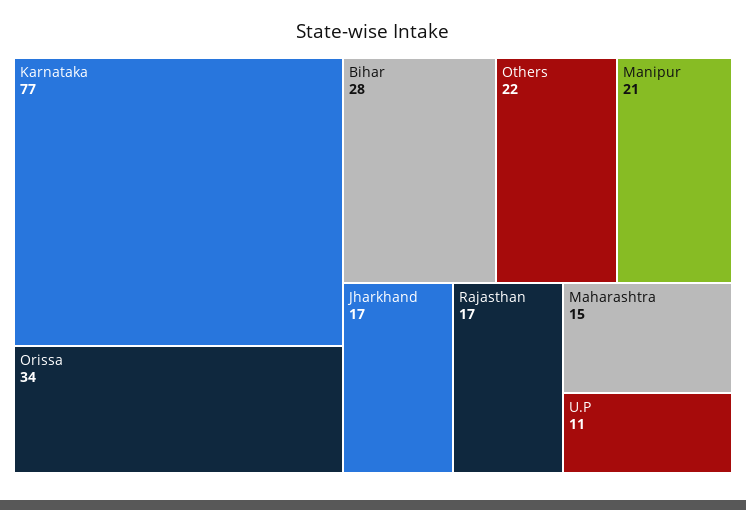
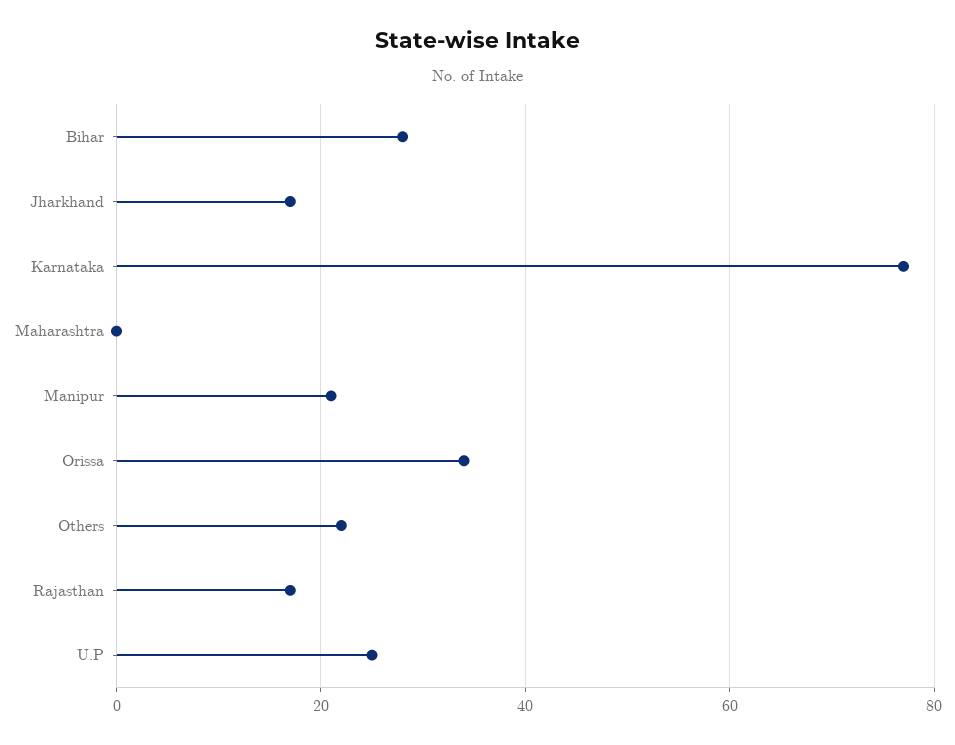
Maharashtra: 15 -> 0
U.P: 11 -> 25

